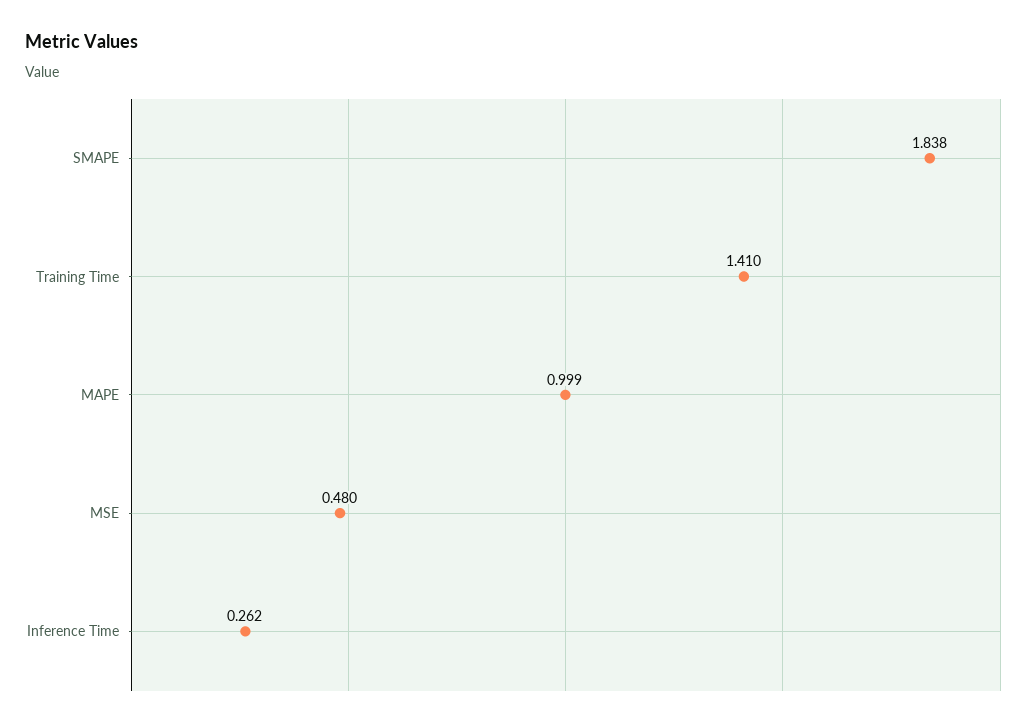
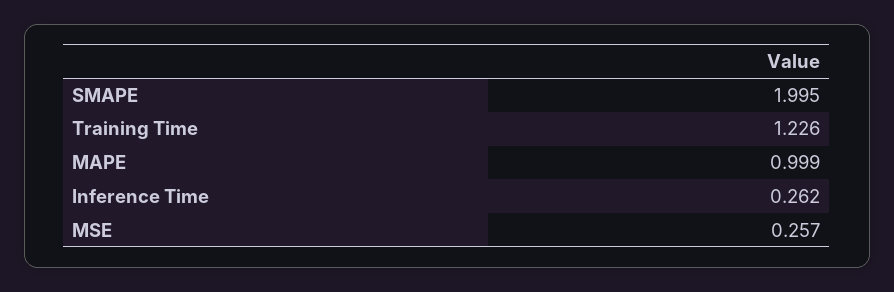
SMAPE: 1.838 -> 1.995
Training Time: 1.41 -> 1.226
MSE: 0.48 -> 0.257

